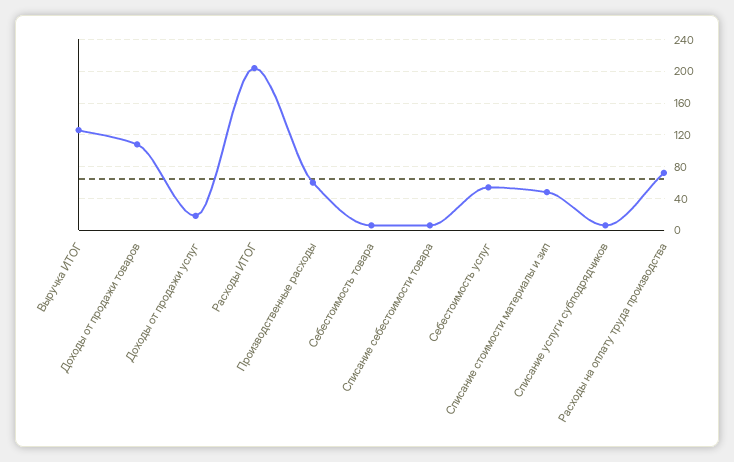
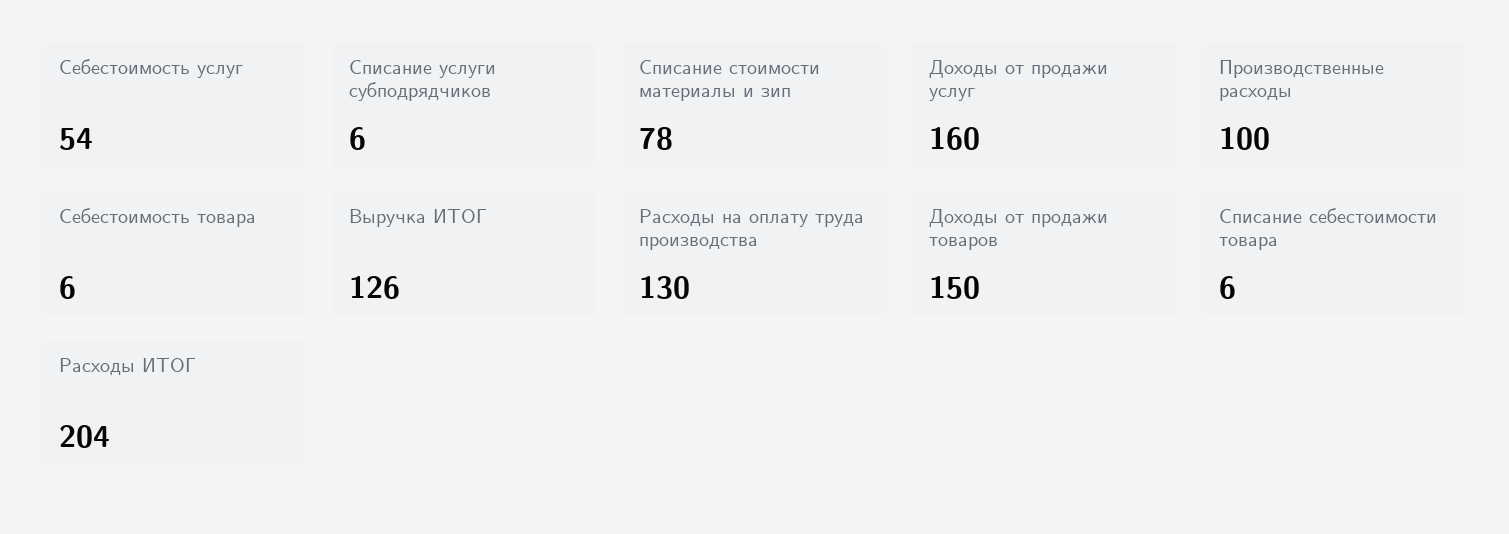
Доходы от продажи товаров: 110 -> 150
Доходы от продажи услуг: 20 -> 160
Производственные расходы: 60 -> 100
Списание стоимости материалы и зип: 50 -> 78
Расходы на оплату труда производства: 70 -> 130

